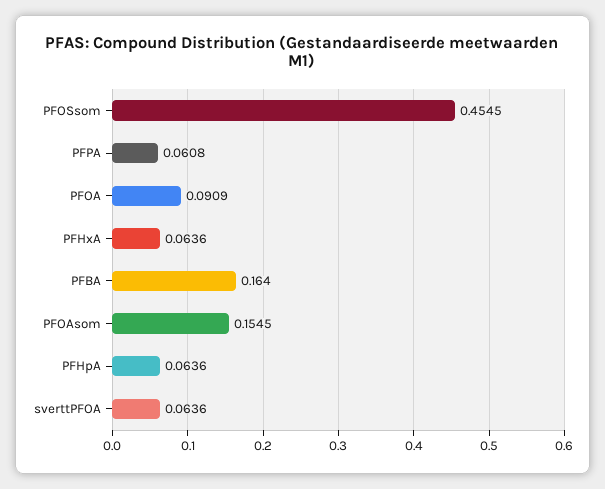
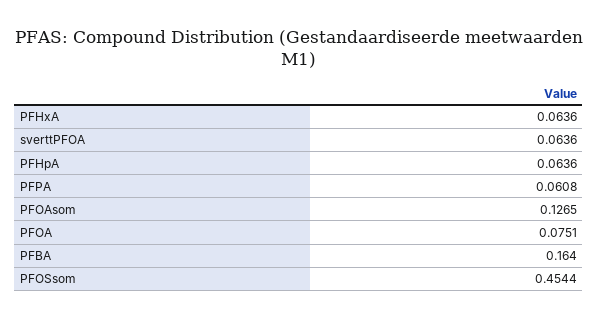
PFOSsom: 0.4545 -> 0.4544
PFOA: 0.0909 -> 0.0751
PFOAsom: 0.1545 -> 0.1265

